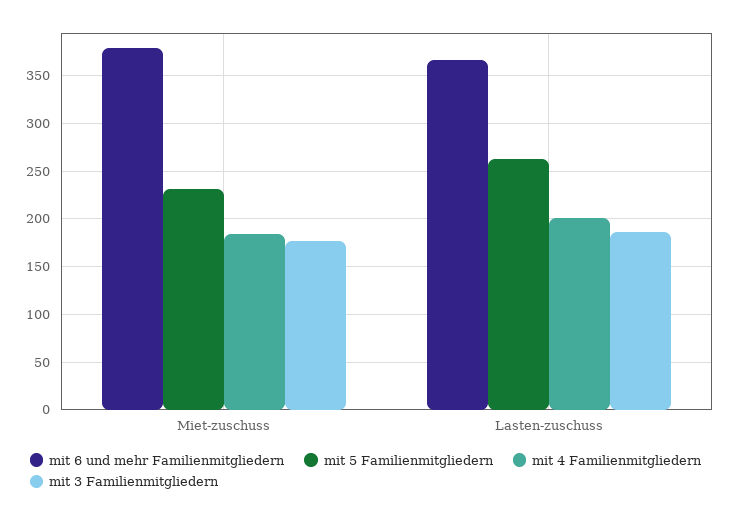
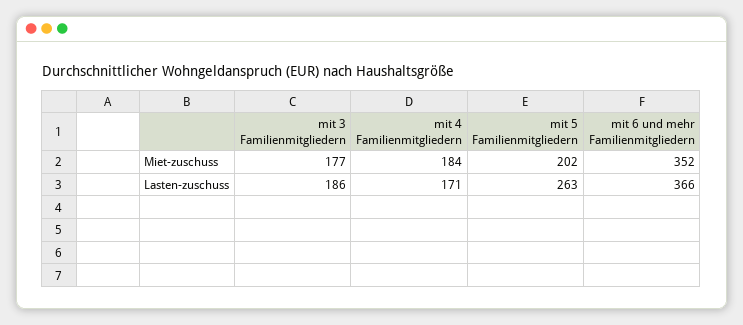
mit 6 und mehr Familienmitgliedern, Miet-zuschuss: 380 -> 352
mit 5 Familienmitgliedern, Miet-zuschuss: 230 -> 202
mit 4 Familienmitgliedern, Lasten-zuschuss: 200 -> 171

